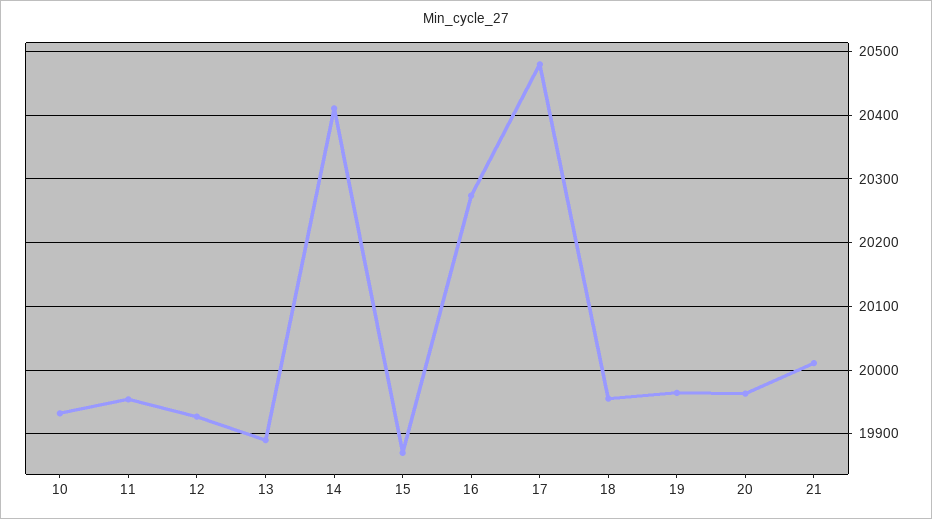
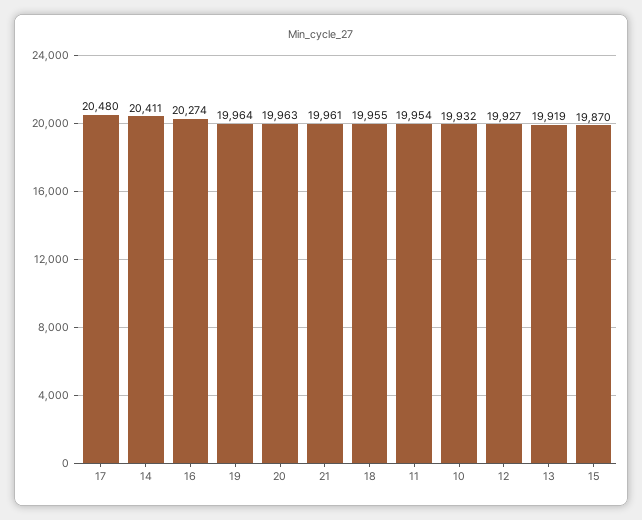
13: 19890 -> 19919
21: 20010 -> 19961

